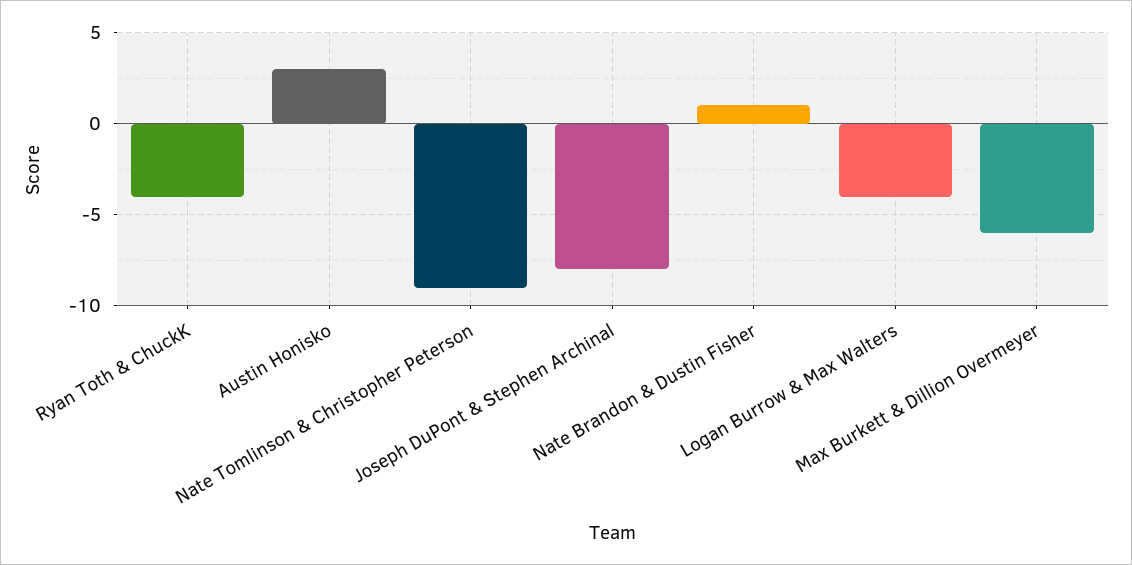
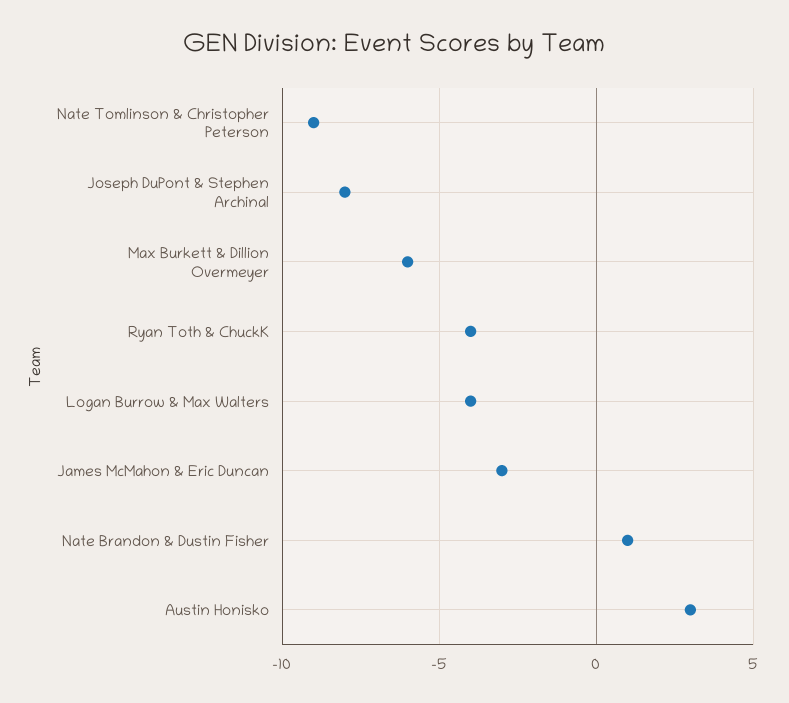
James McMahon & Eric Duncan: none -> -3

